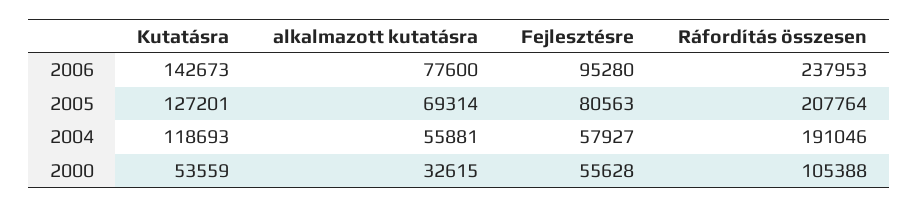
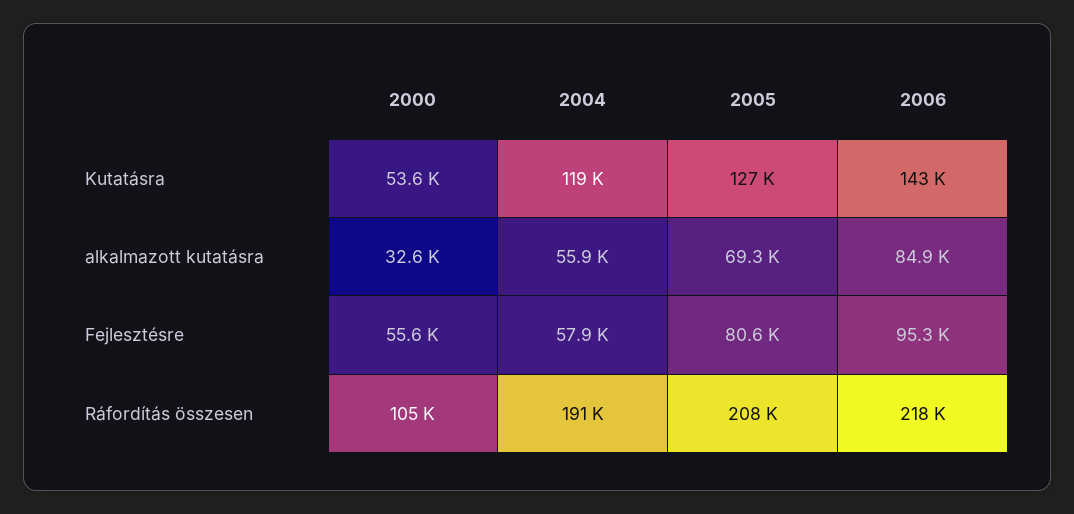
alkalmazott kutatásra, 2006: 77600 -> 84900
Ráfordítás összesen, 2006: 237953 -> 218000

